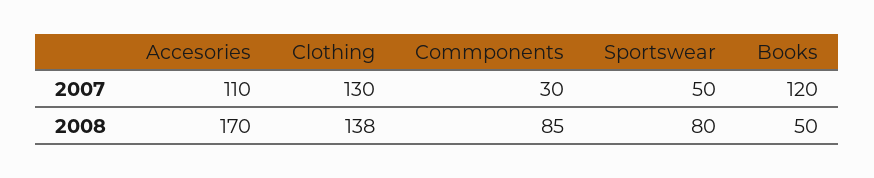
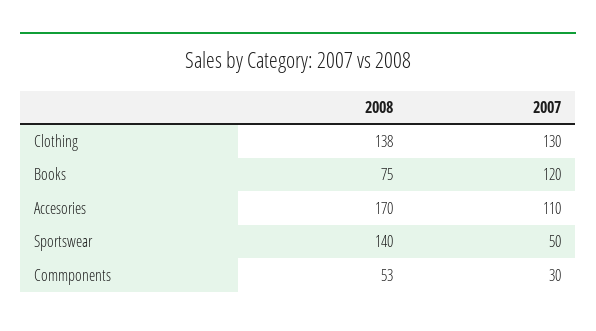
Commponents, 2008: 85 -> 53
Sportswear, 2008: 80 -> 140
Books, 2008: 50 -> 75

